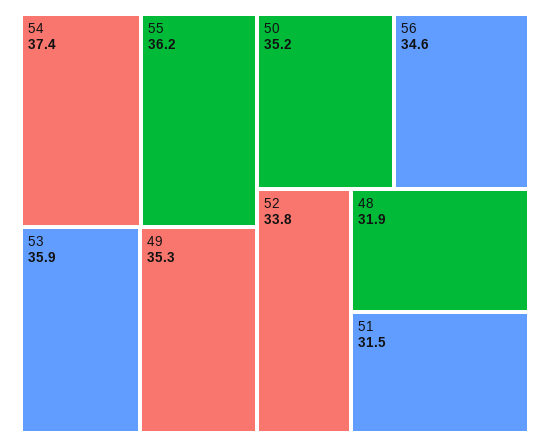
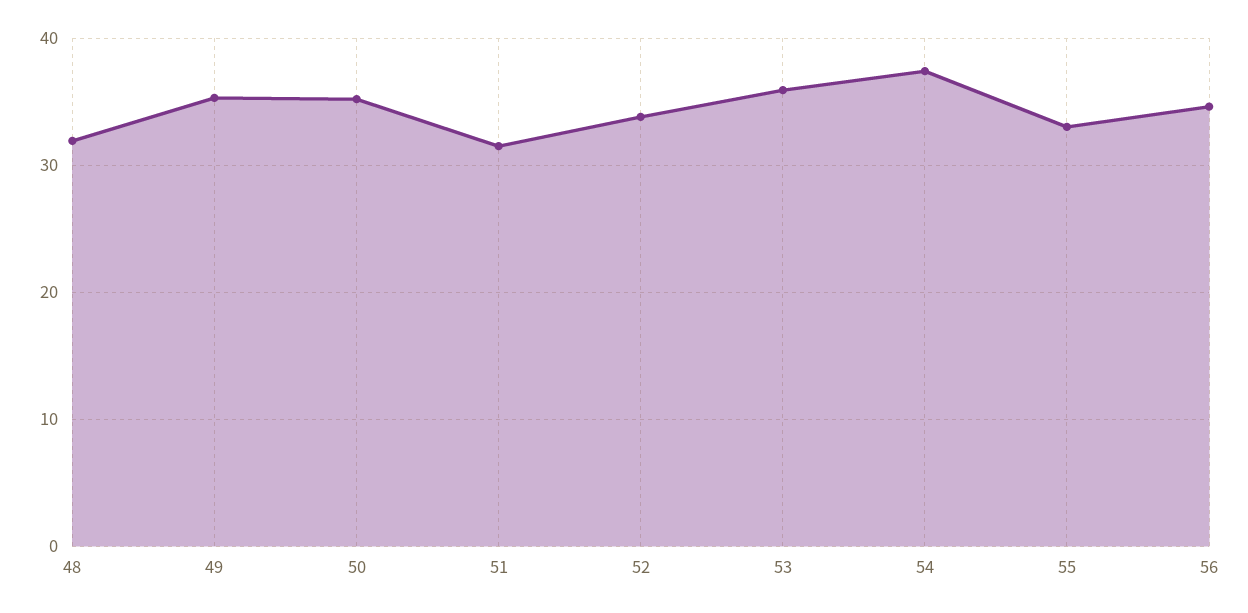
55: 36.2 -> 33

